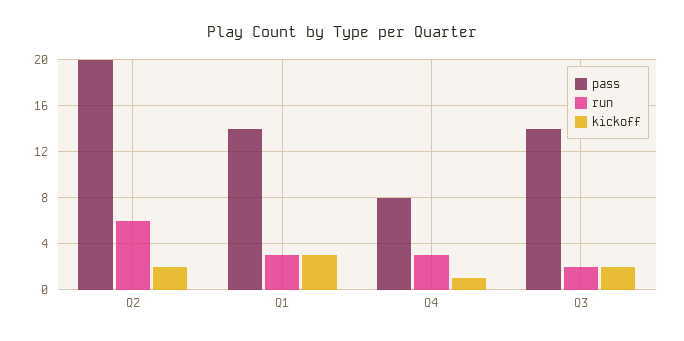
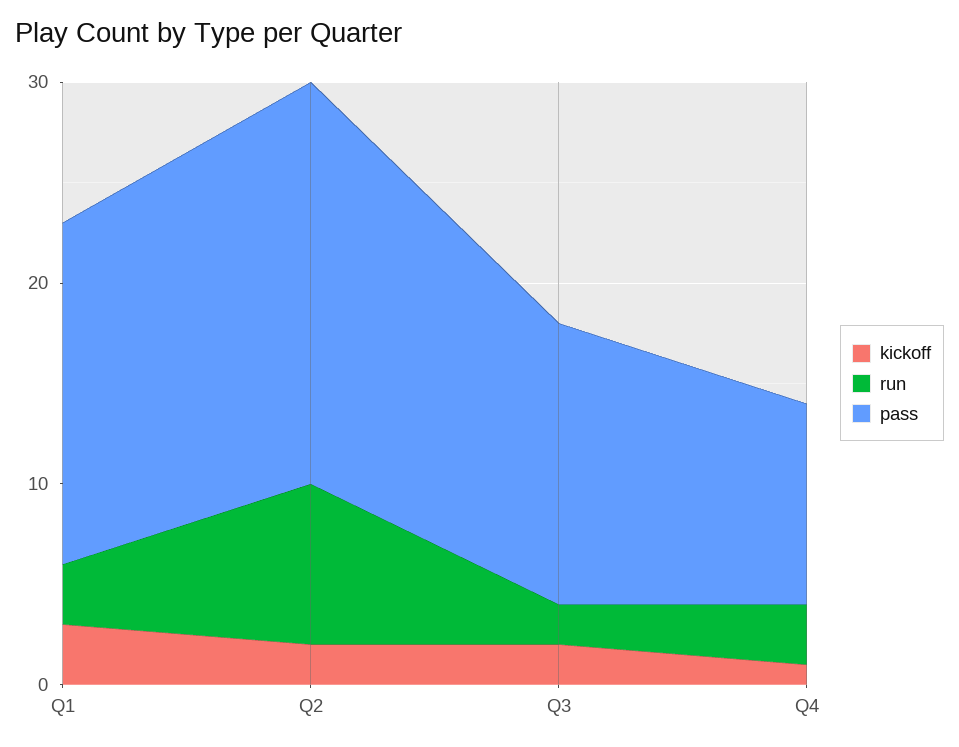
run, Q2: 6 -> 8
pass, Q1: 14 -> 17
pass, Q4: 8 -> 10

